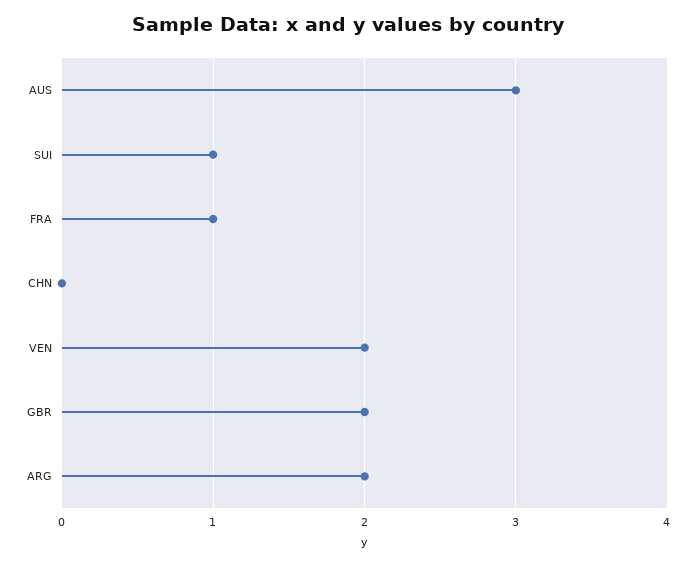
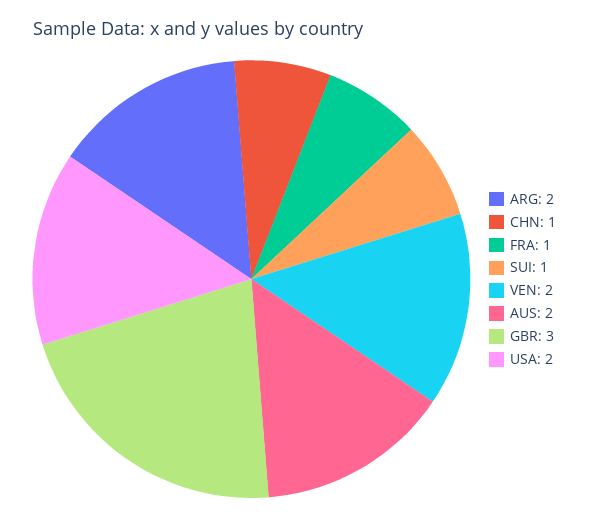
AUS: 3 -> 2
CHN: 0 -> 1
GBR: 2 -> 3
USA: none -> 2

